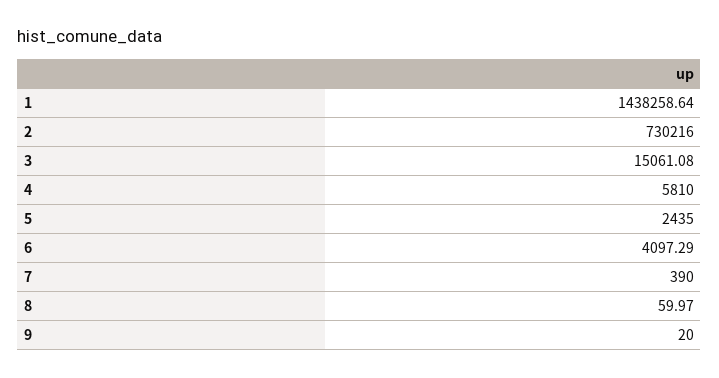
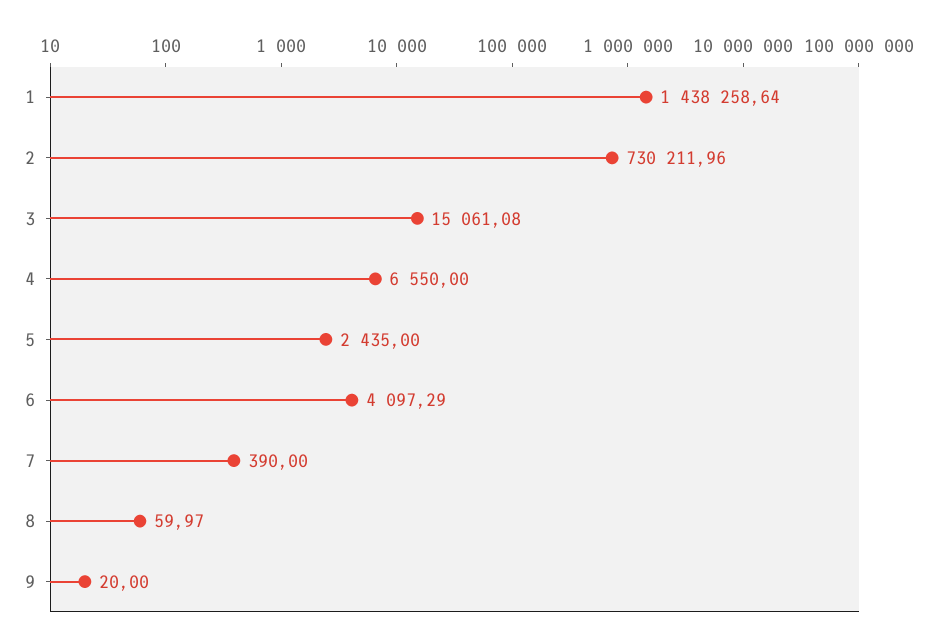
2: 730216 -> 730211.96
4: 5810 -> 6550

